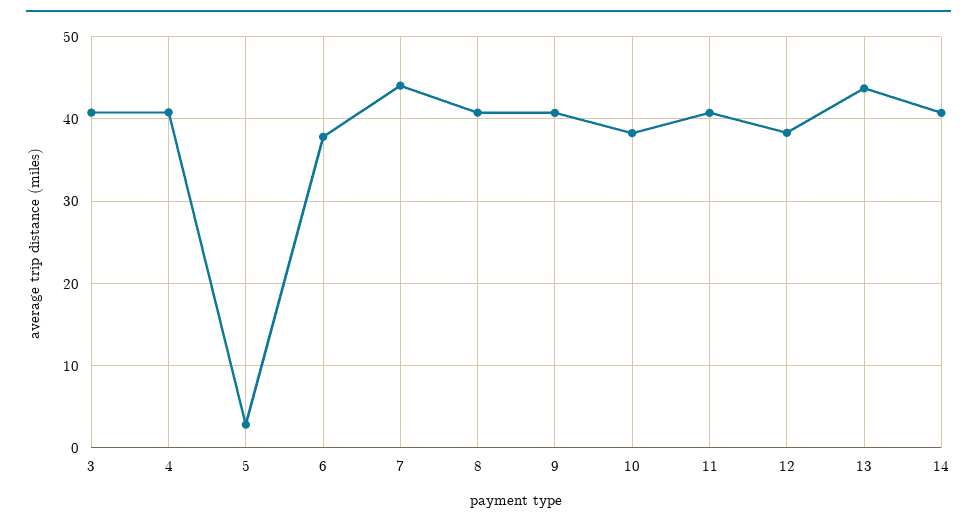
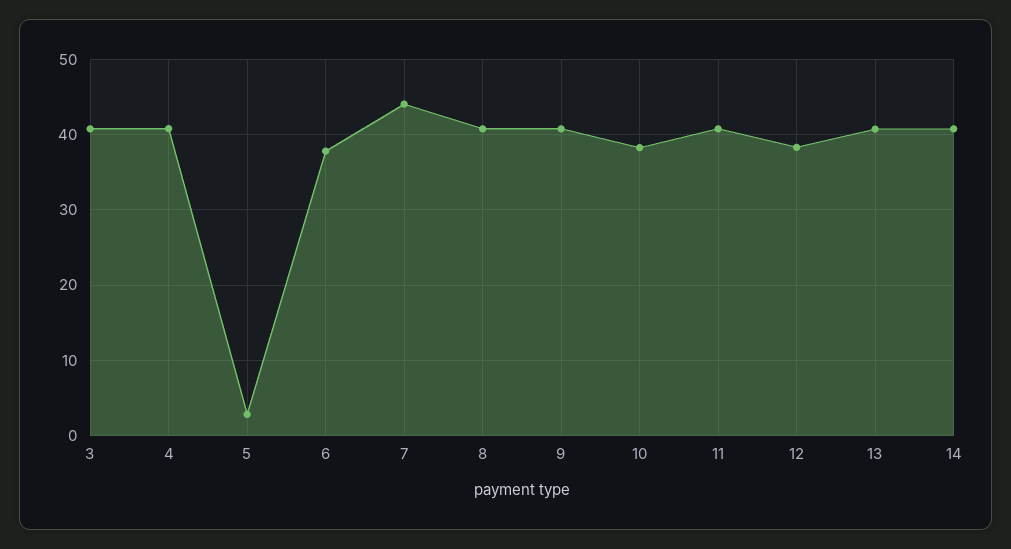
13: 44 -> 41

